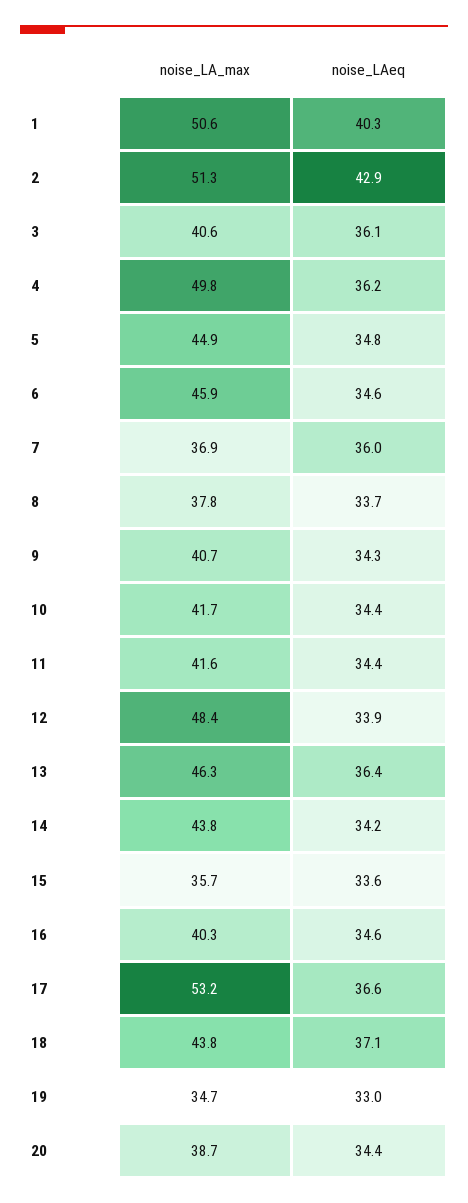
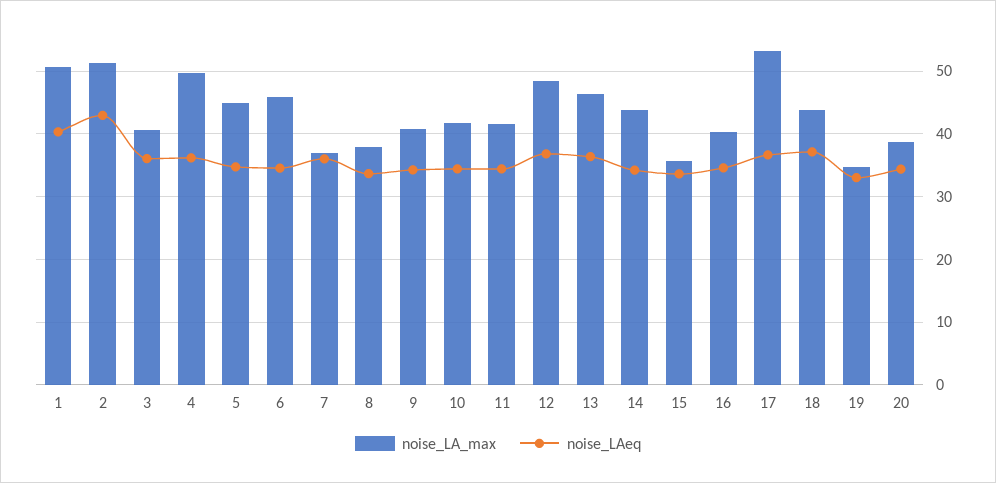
noise_LAeq, 12: 33.9 -> 37

